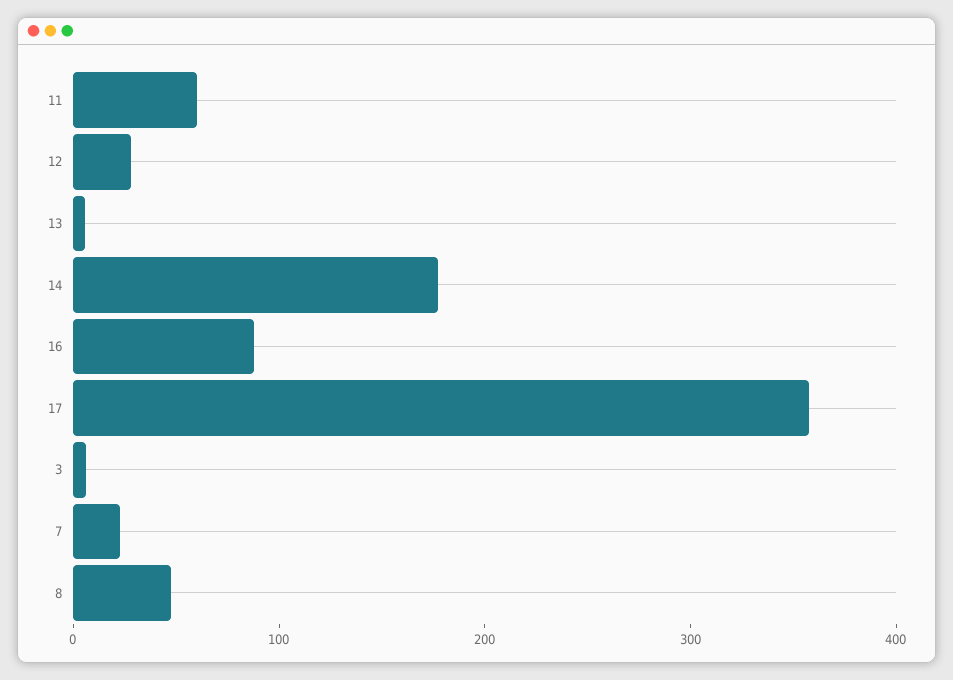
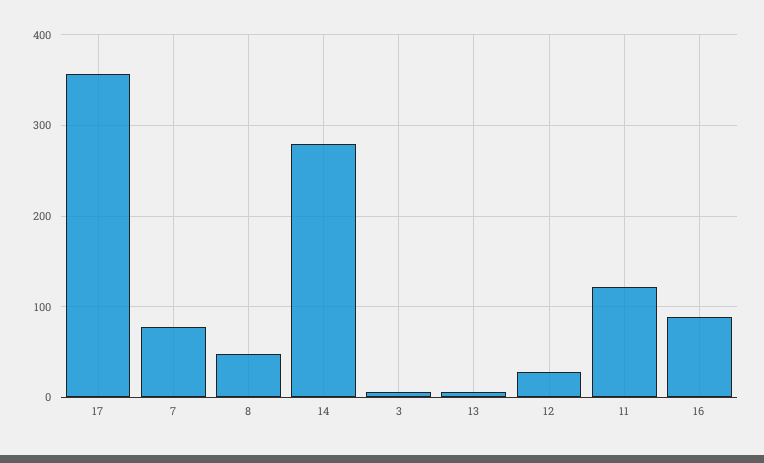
11: 60 -> 120
14: 180 -> 280
7: 20 -> 80

